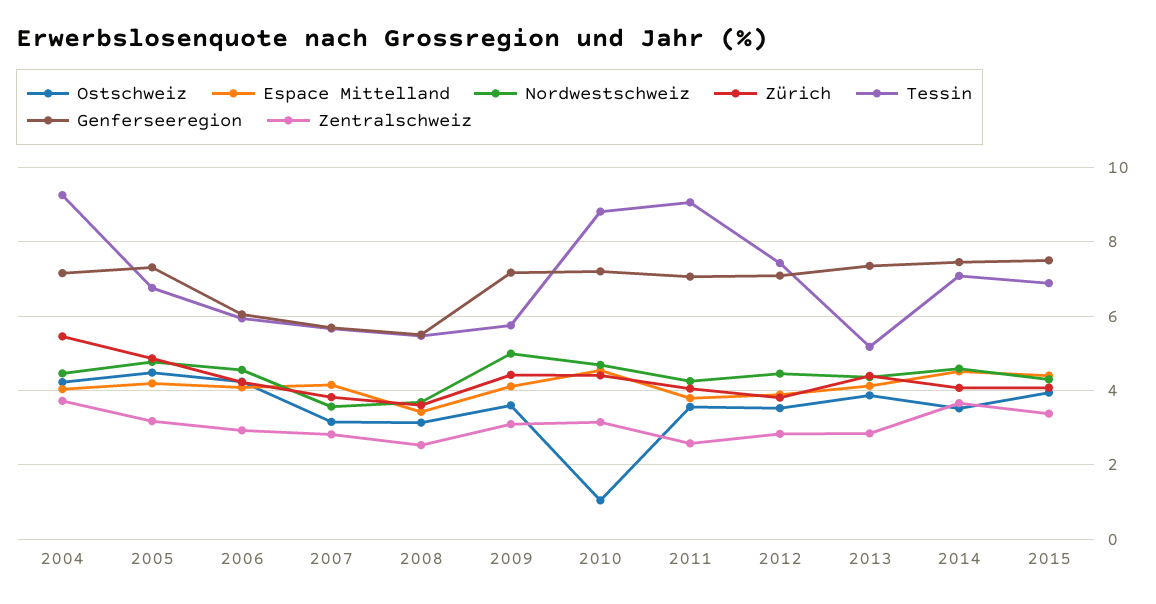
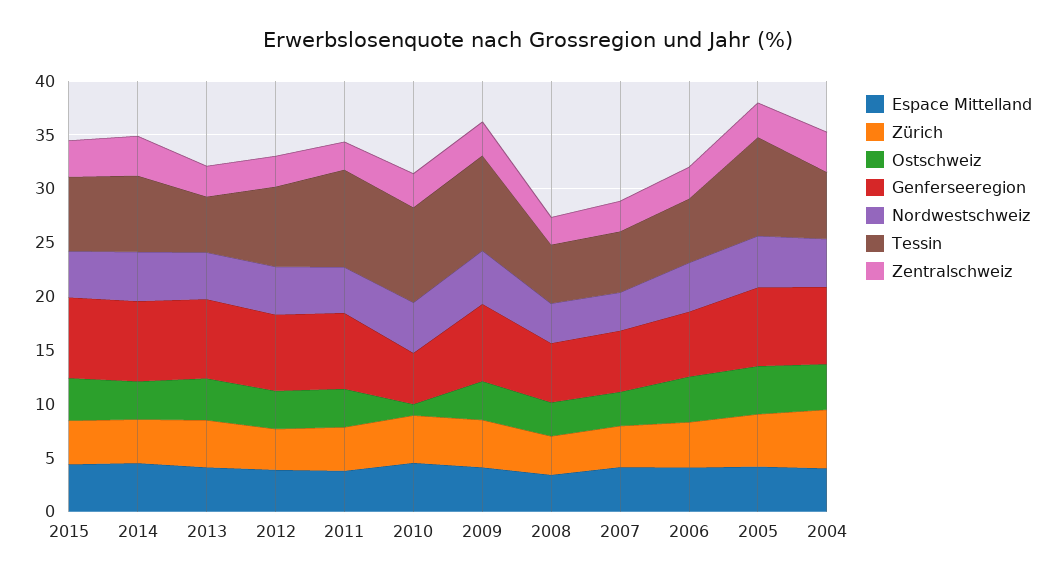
Tessin, 2004: 9.2 -> 6
Tessin, 2005: 6.8 -> 9
Tessin, 2009: 5.8 -> 9
Genferseeregion, 2010: 7.2 -> 5

